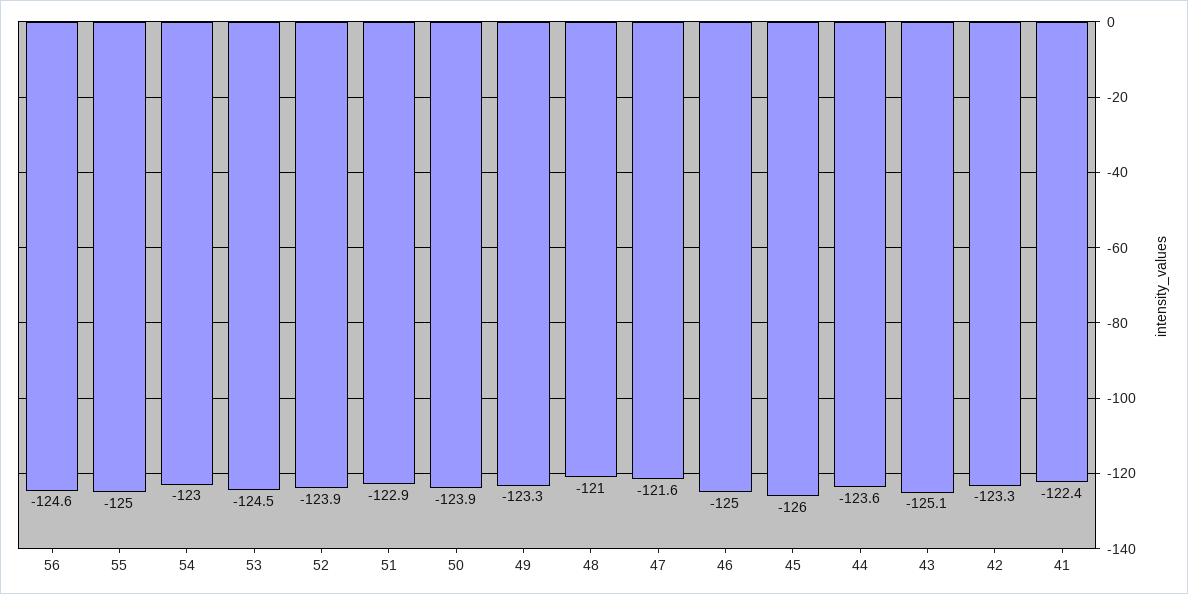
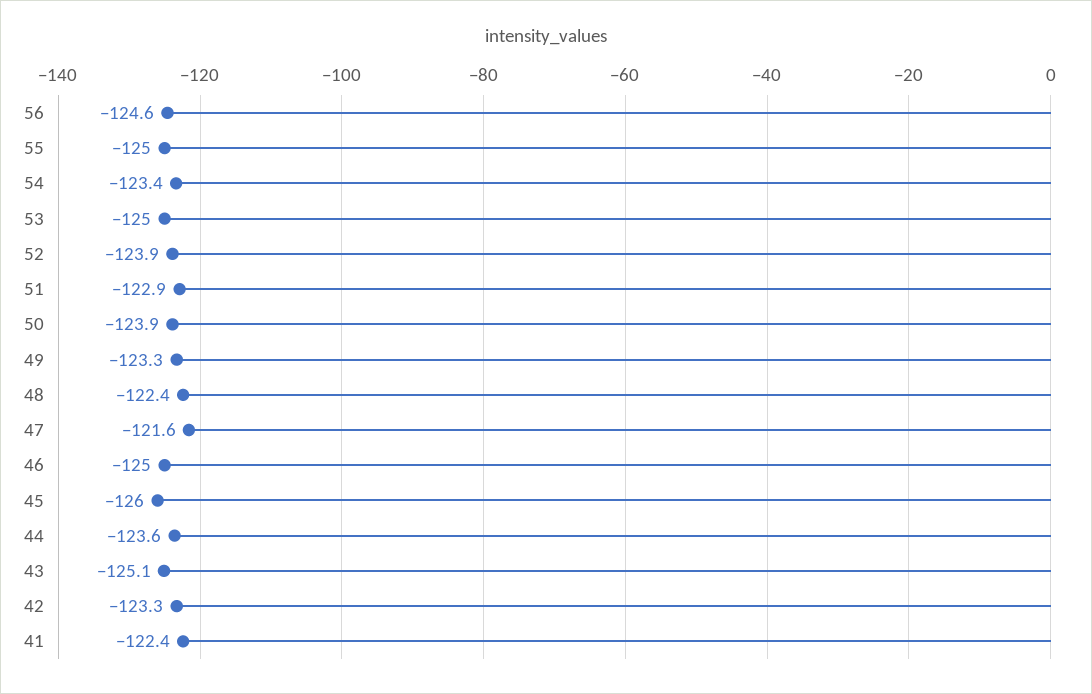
54: -123 -> -123.4
53: -124.5 -> -125
48: -121 -> -122.4

